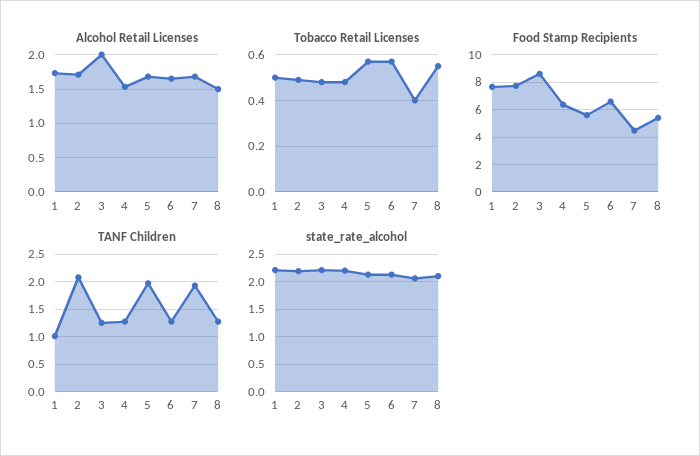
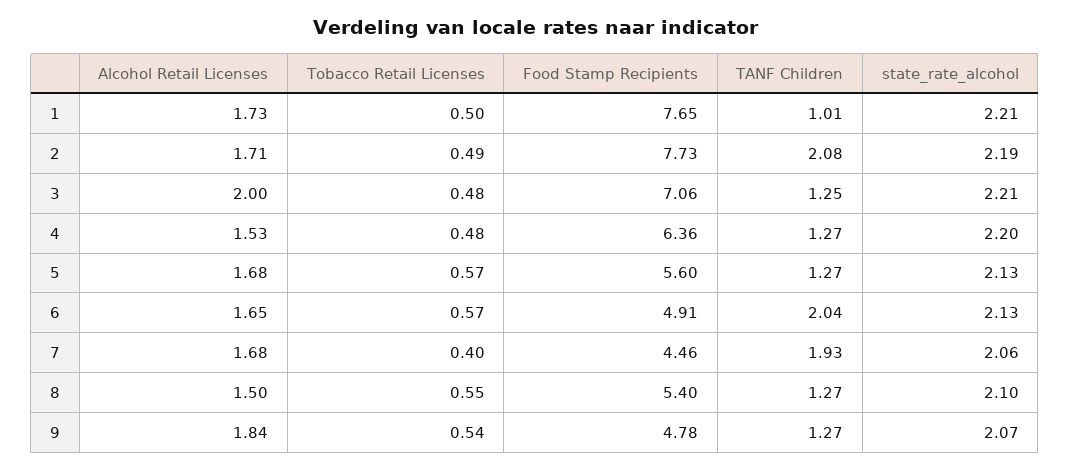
Food Stamp Recipients, 3: 8.5 -> 7.06
Food Stamp Recipients, 6: 6.5 -> 4.91
TANF Children, 5: 2 -> 1.27
TANF Children, 6: 1.25 -> 2.04
Alcohol Retail Licenses, 9: none -> 1.84
Tobacco Retail Licenses, 9: none -> 0.54
Food Stamp Recipients, 9: none -> 4.78
TANF Children, 9: none -> 1.27
state_rate_alcohol, 9: none -> 2.07

